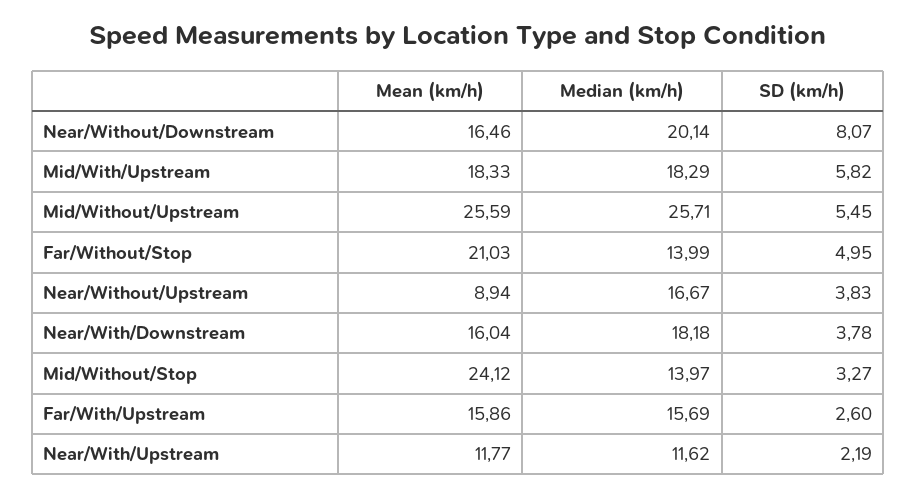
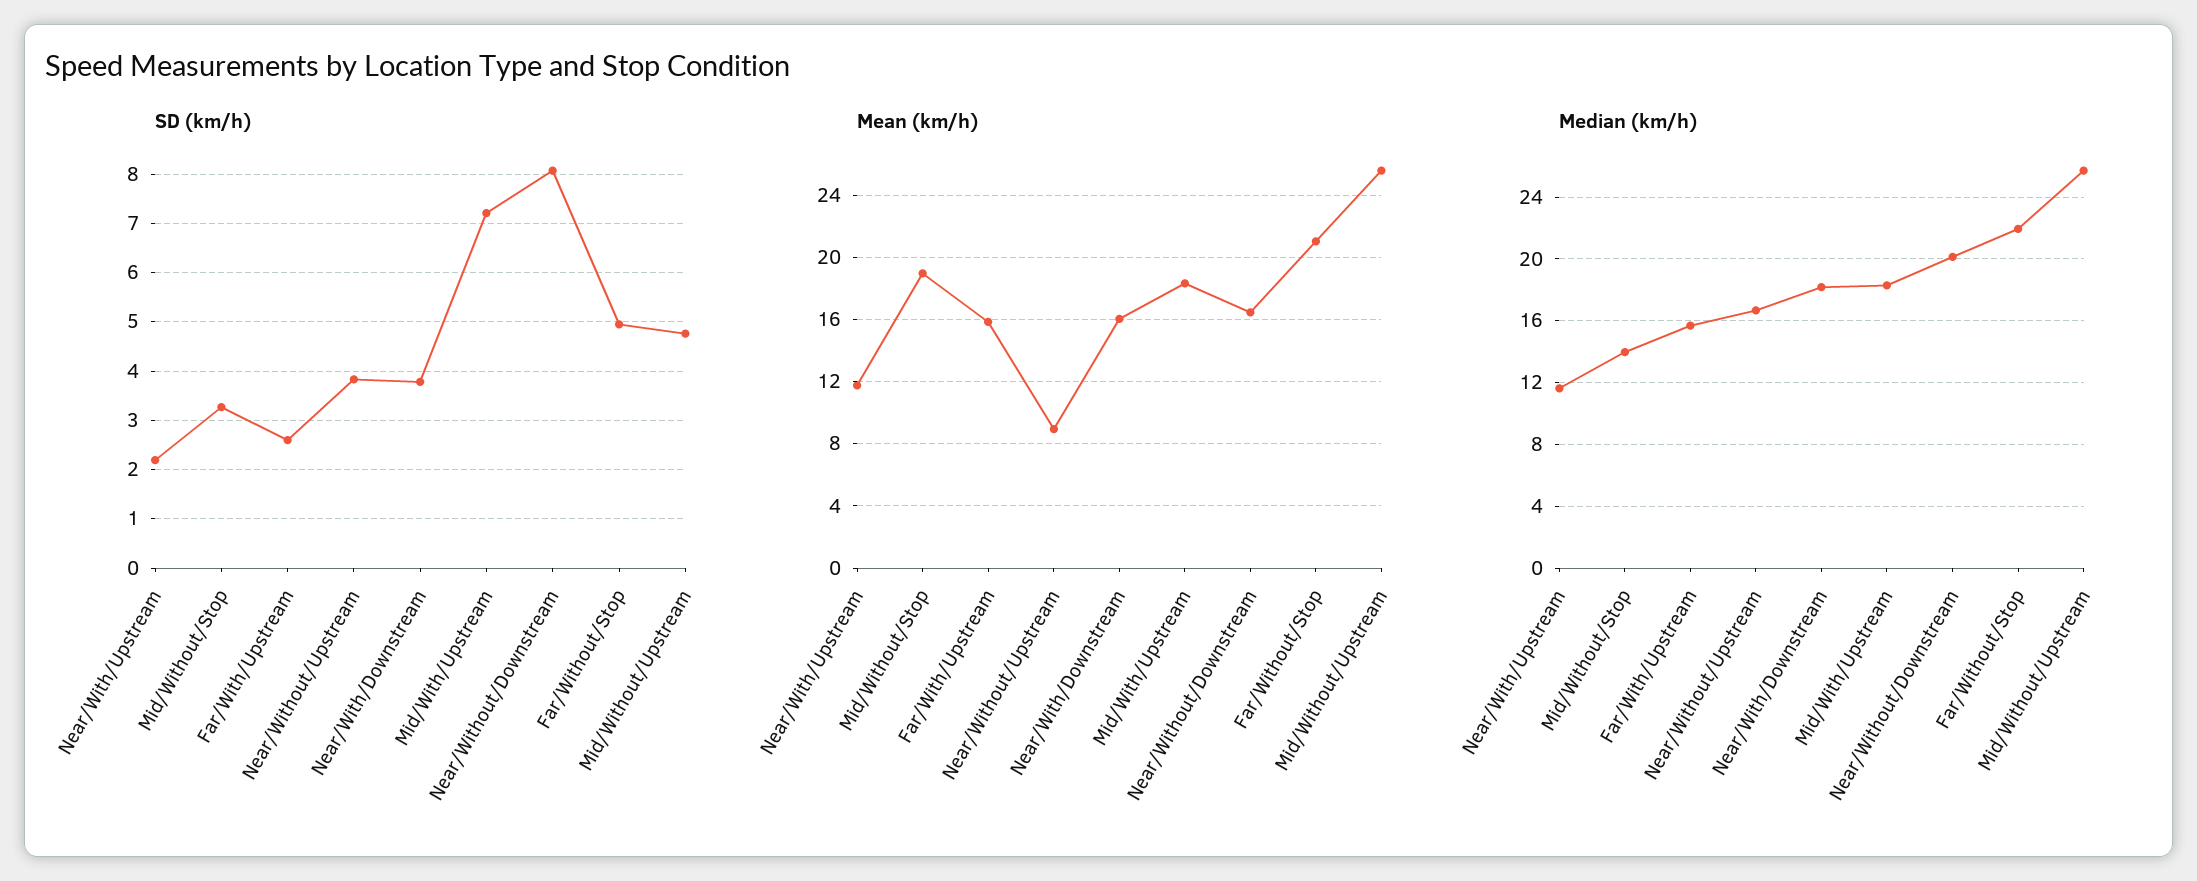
SD (km/h), Mid/With/Upstream: 5.82 -> 7.2
SD (km/h), Mid/Without/Upstream: 5.45 -> 4.8
Median (km/h), Far/Without/Stop: 13.99 -> 22
Mean (km/h), Mid/Without/Stop: 24.12 -> 19

